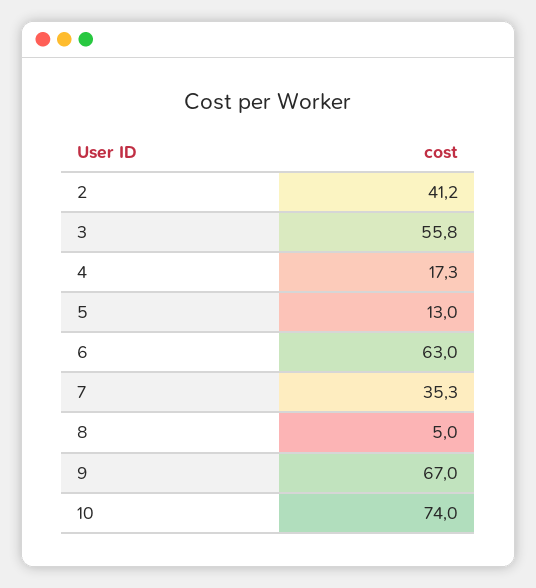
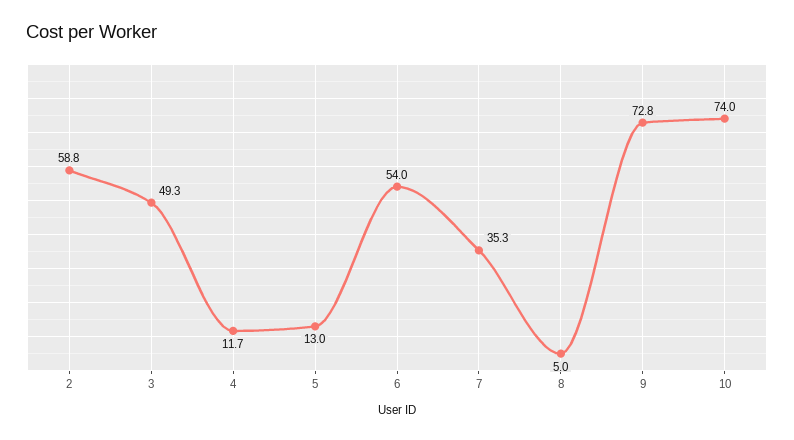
2: 41.2 -> 58.8
3: 55.8 -> 49.3
4: 17.3 -> 11.7
6: 63 -> 54
9: 67 -> 72.8

